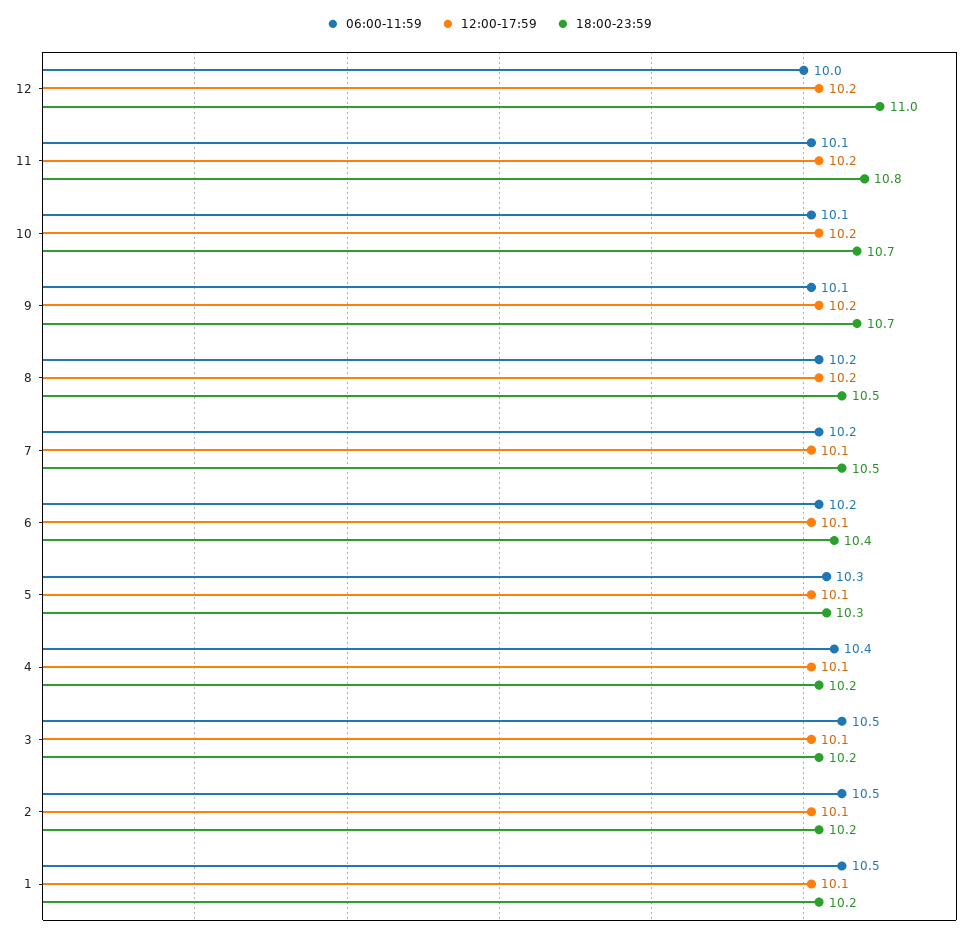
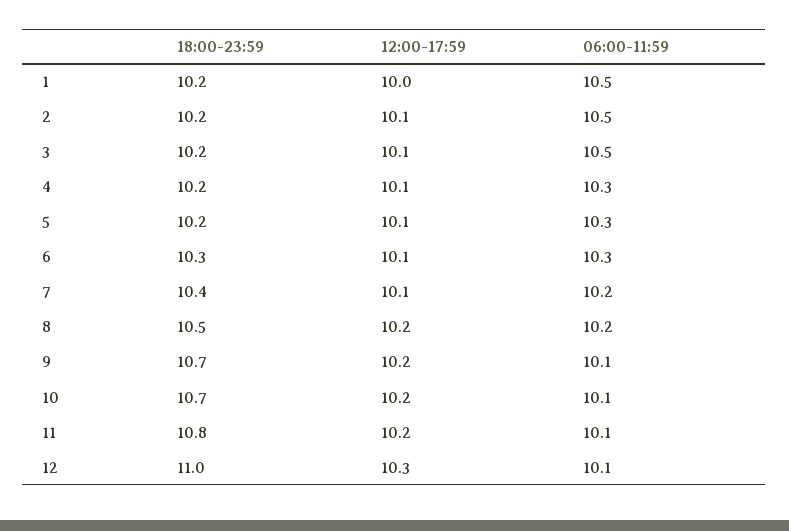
06:00-11:59, 12: 10 -> 10.1
12:00-17:59, 12: 10.2 -> 10.3
18:00-23:59, 7: 10.5 -> 10.4
06:00-11:59, 6: 10.2 -> 10.3
18:00-23:59, 6: 10.4 -> 10.3
18:00-23:59, 5: 10.3 -> 10.2
06:00-11:59, 4: 10.4 -> 10.3
12:00-17:59, 1: 10.1 -> 10

